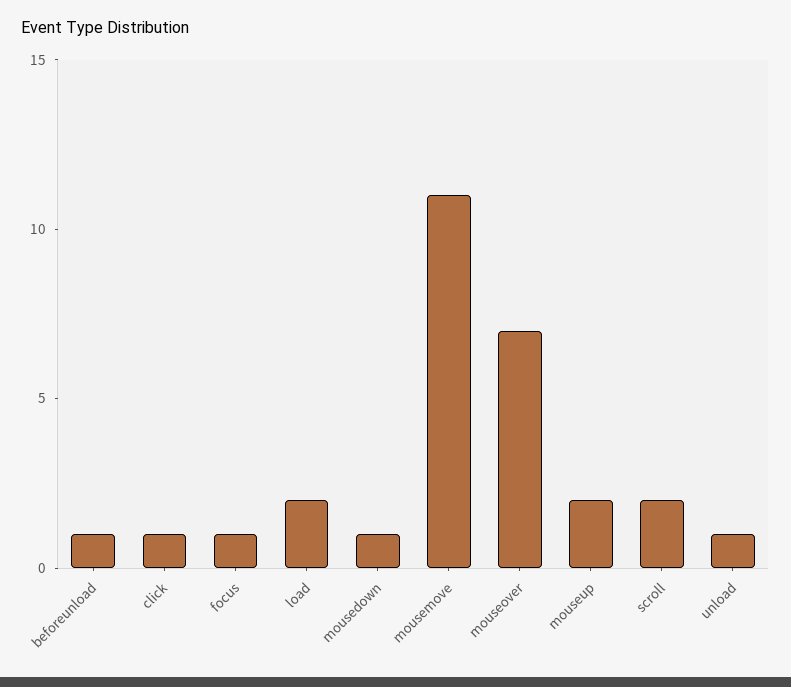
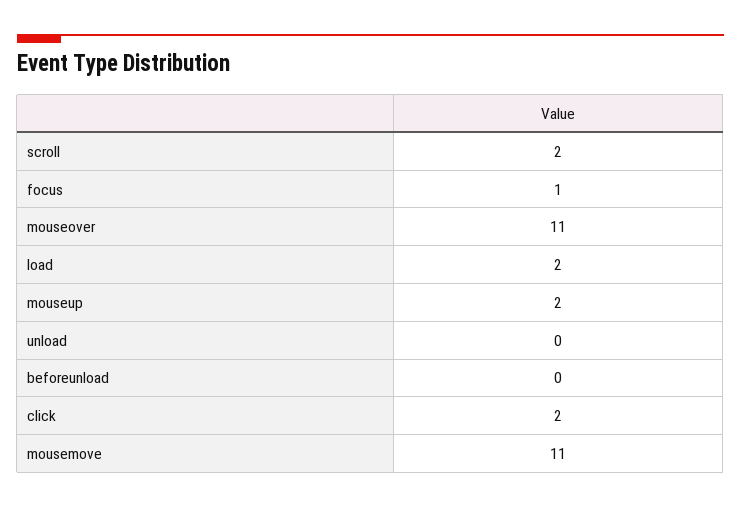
beforeunload: 1 -> 0
click: 1 -> 2
mousedown: 1 -> none
mouseover: 7 -> 11
unload: 1 -> 0

